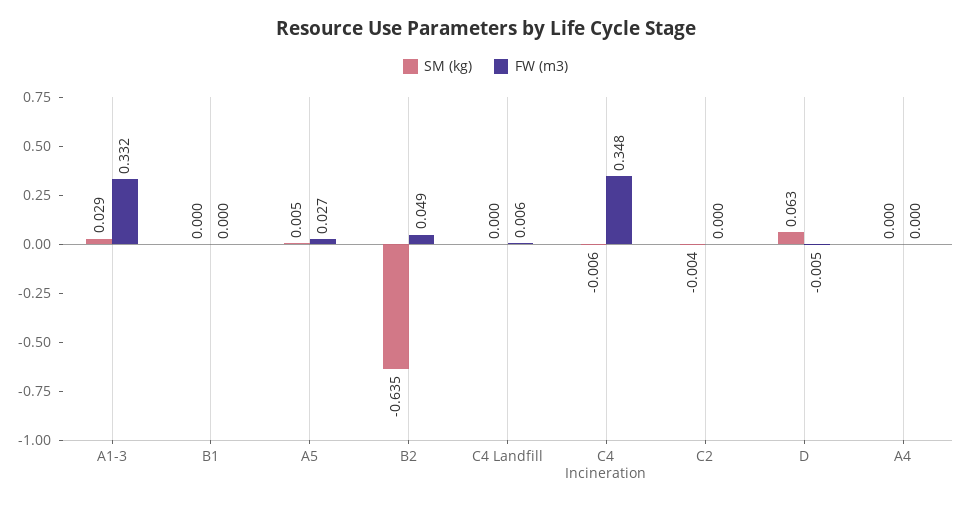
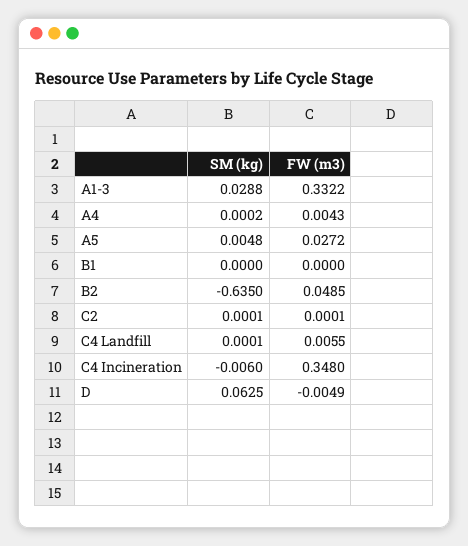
SM (kg), C2: -0.004 -> 0.0001
FW (m3), A4: 0 -> 0.0043

